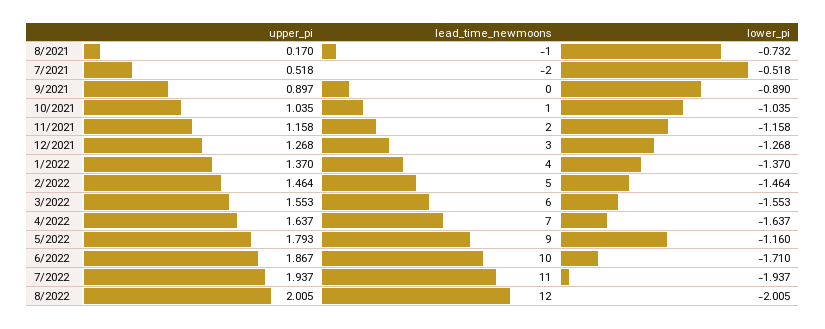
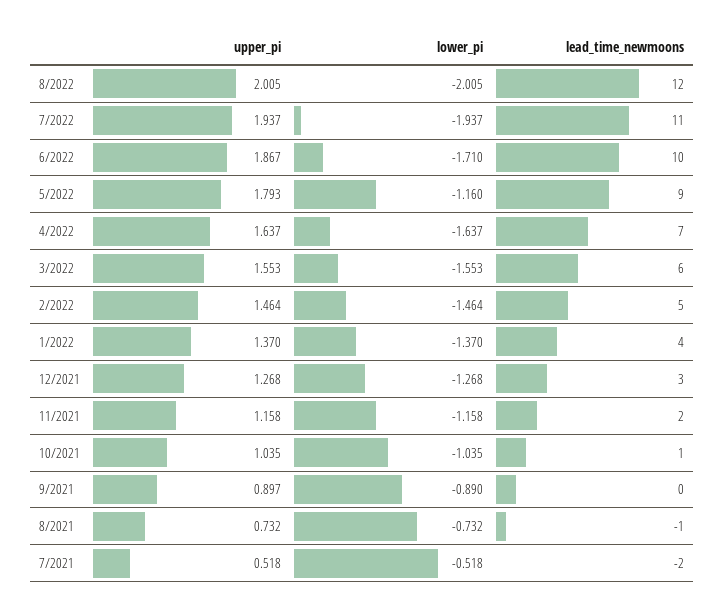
upper_pi, 8/2021: 0.17 -> 0.732

